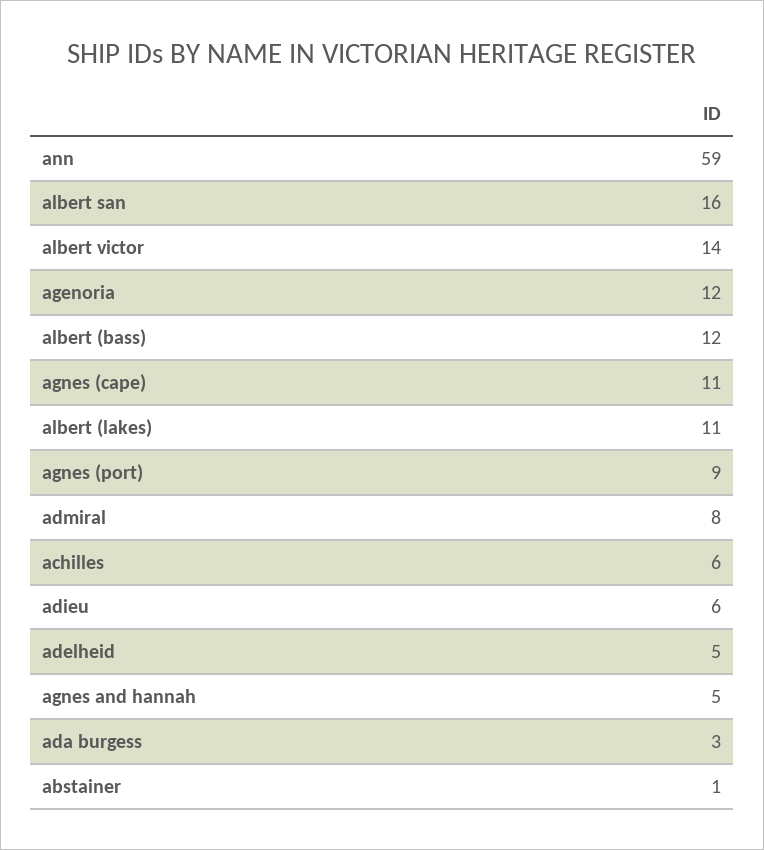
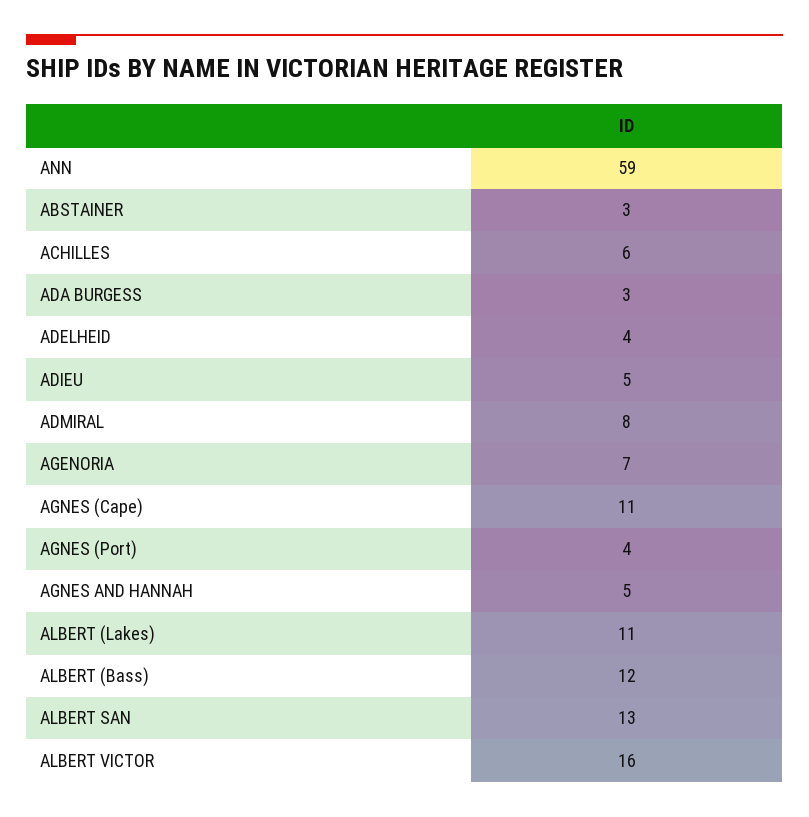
albert san: 16 -> 13
albert victor: 14 -> 16
agenoria: 12 -> 7
agnes (port): 9 -> 4
adieu: 6 -> 5
adelheid: 5 -> 4
abstainer: 1 -> 3

